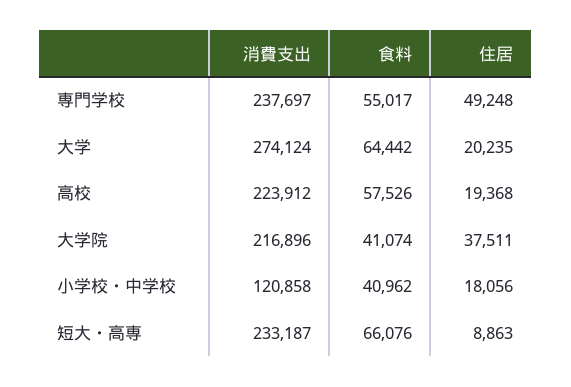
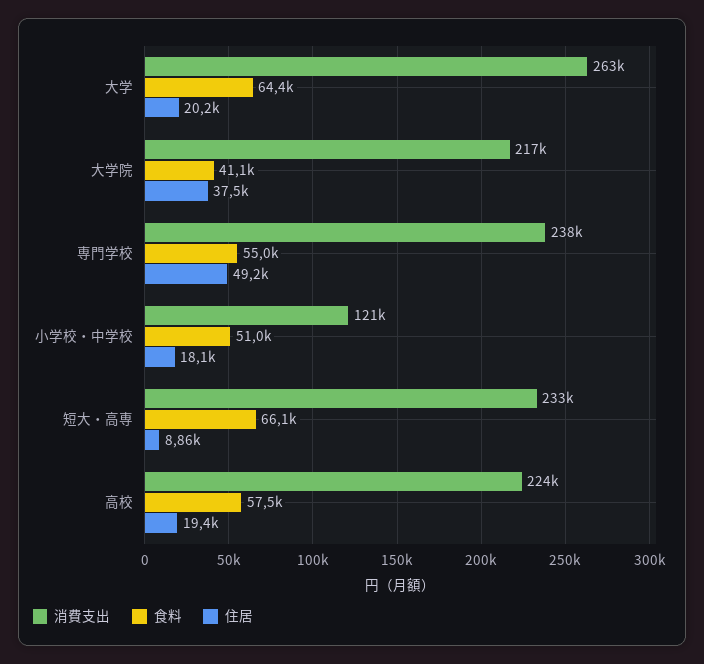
消費支出, 大学: 274124 -> 263000
食料, 小学校・中学校: 40962 -> 51000

